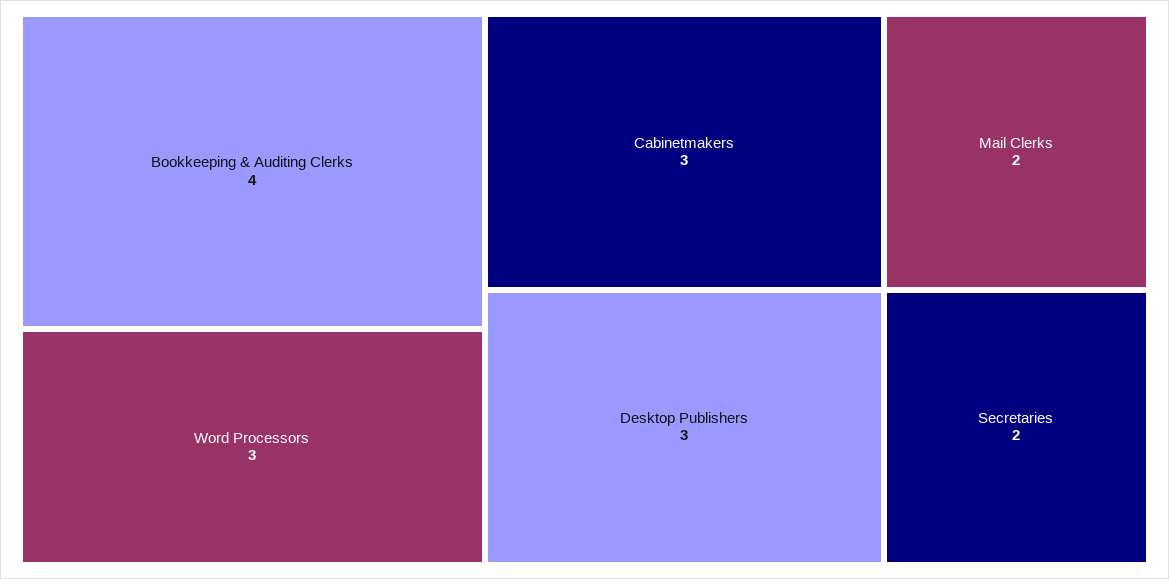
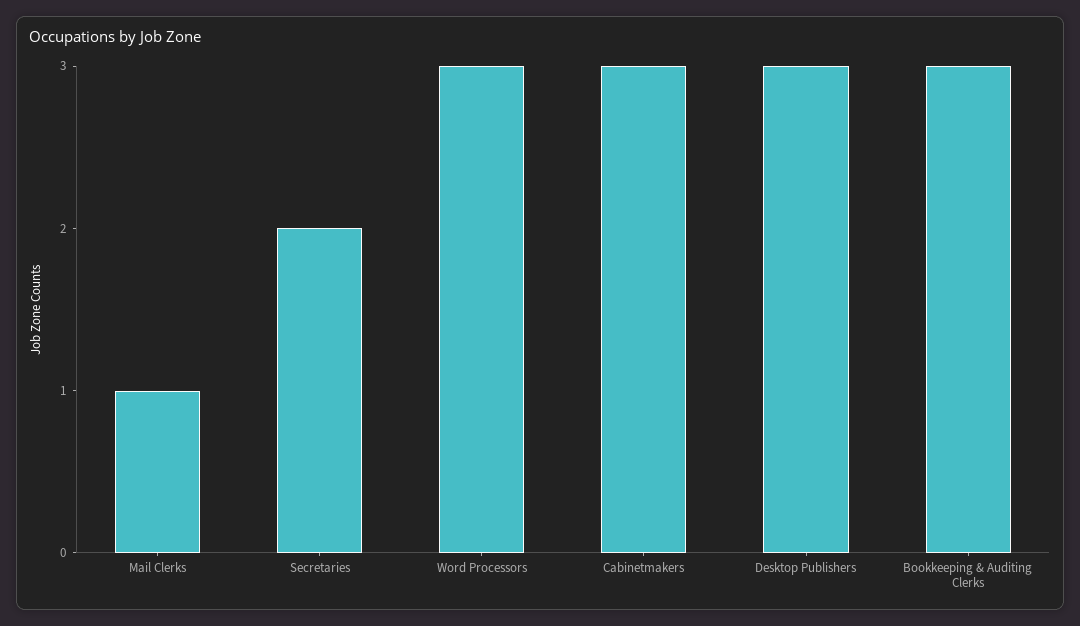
Bookkeeping & Auditing Clerks: 4 -> 3
Mail Clerks: 2 -> 1

